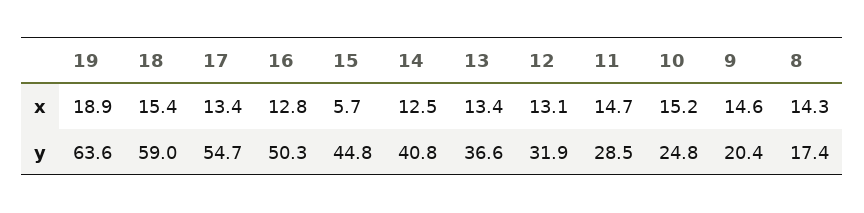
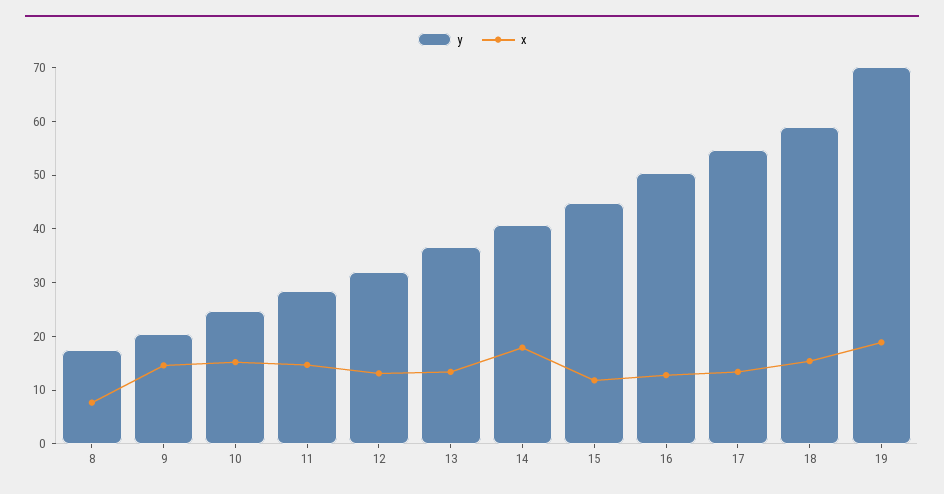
x, 15: 5.7 -> 12
x, 14: 12.5 -> 18
x, 8: 14.3 -> 8
y, 19: 63.6 -> 70

